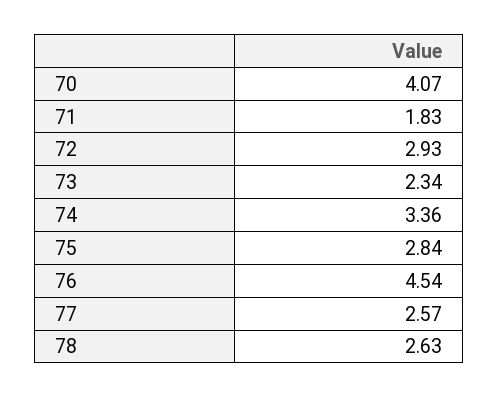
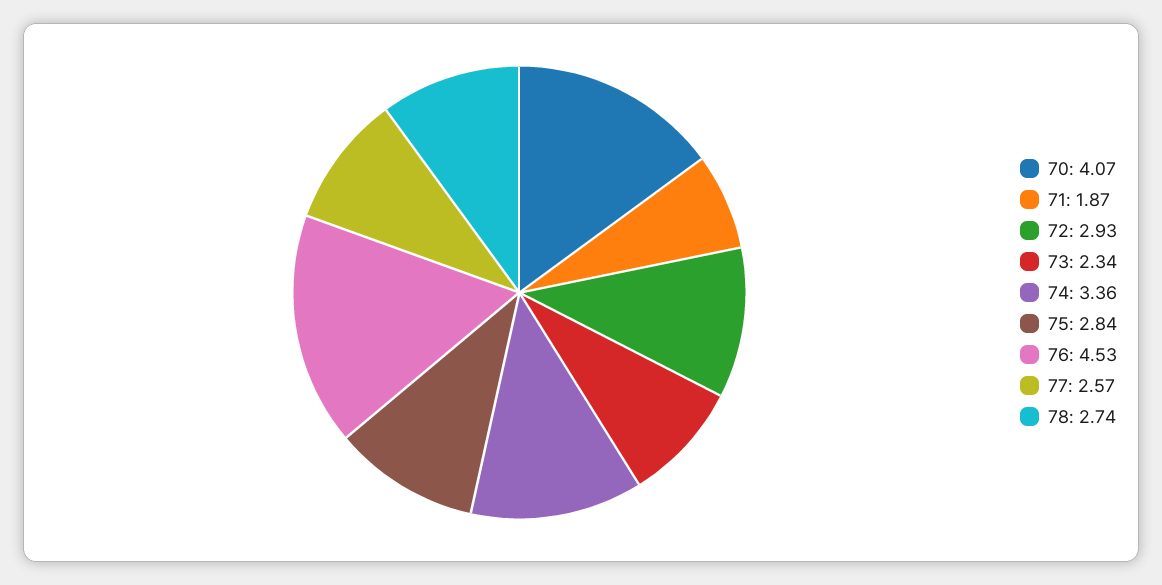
71: 1.83 -> 1.87
76: 4.54 -> 4.53
78: 2.63 -> 2.74

